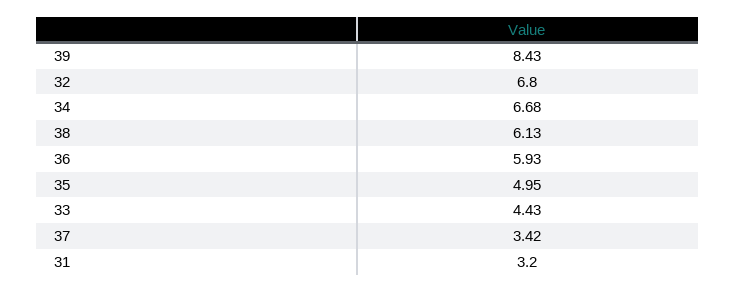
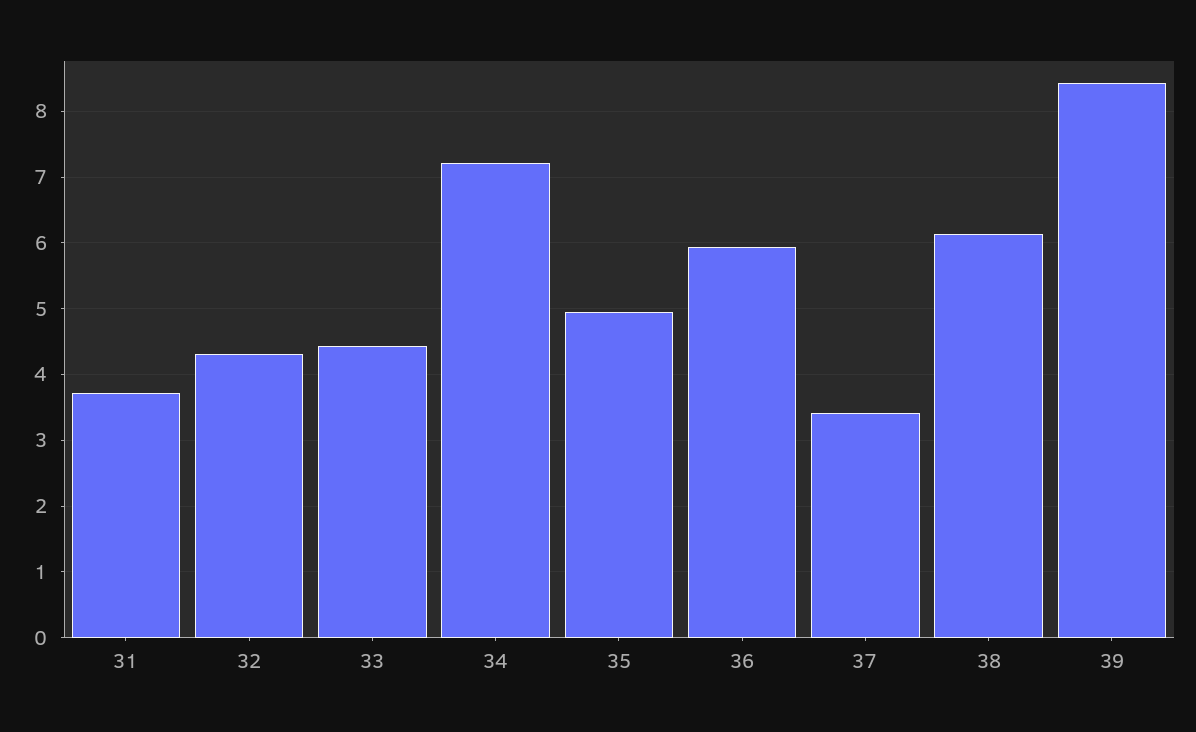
32: 6.8 -> 4.3
34: 6.68 -> 7.2
31: 3.2 -> 3.7

